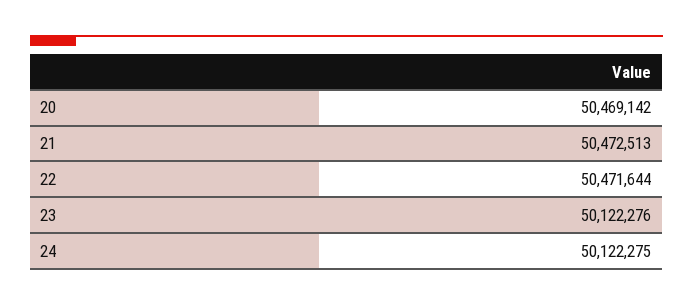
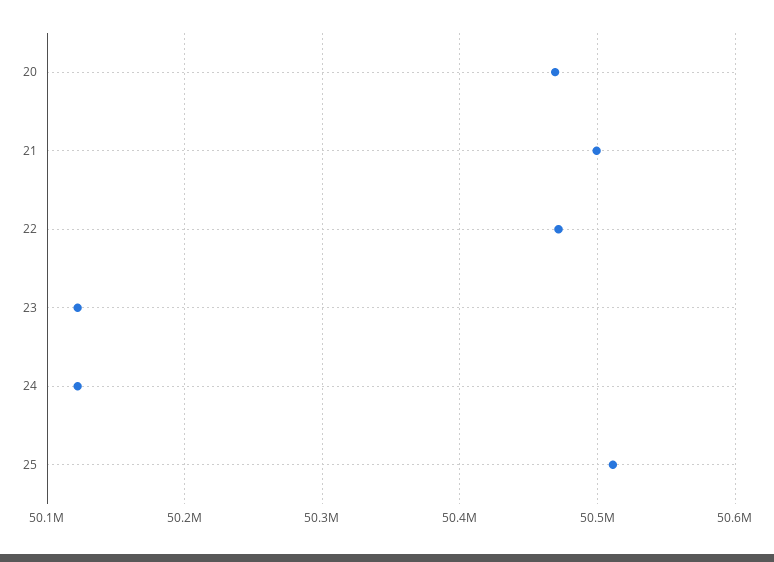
21: 50472513 -> 50500000
25: none -> 50510000

